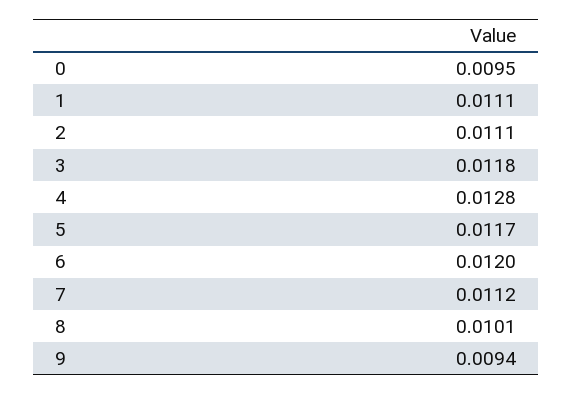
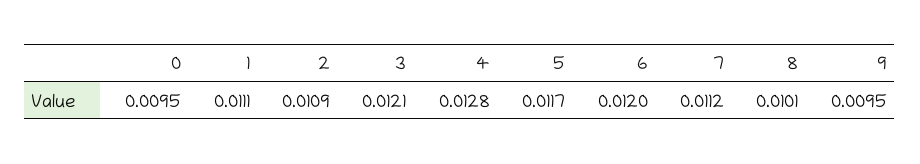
2: 0.0111 -> 0.0109
3: 0.0118 -> 0.0121
9: 0.0094 -> 0.0095

